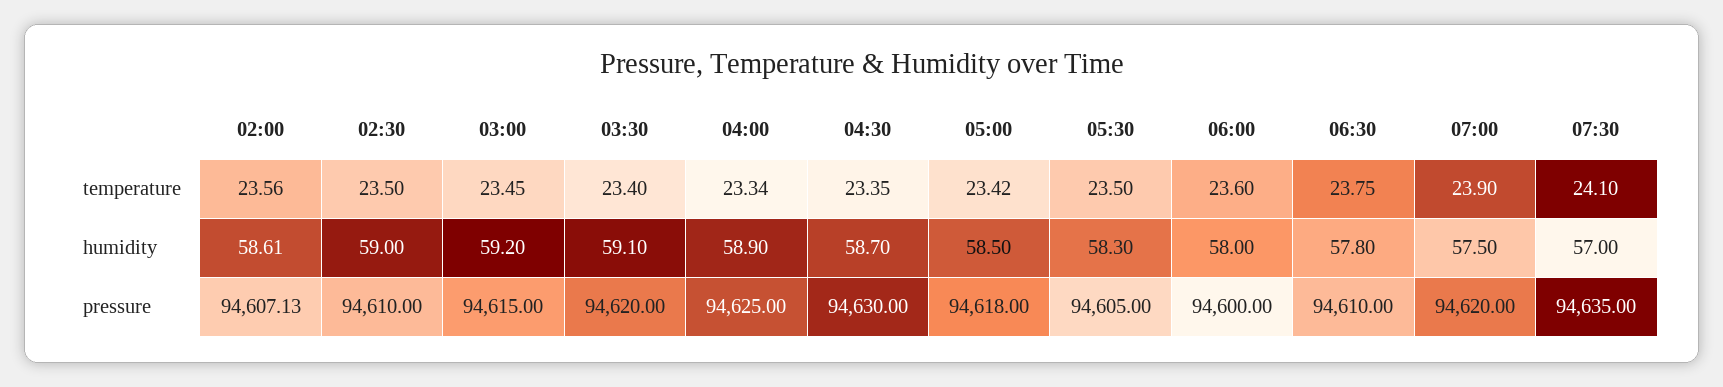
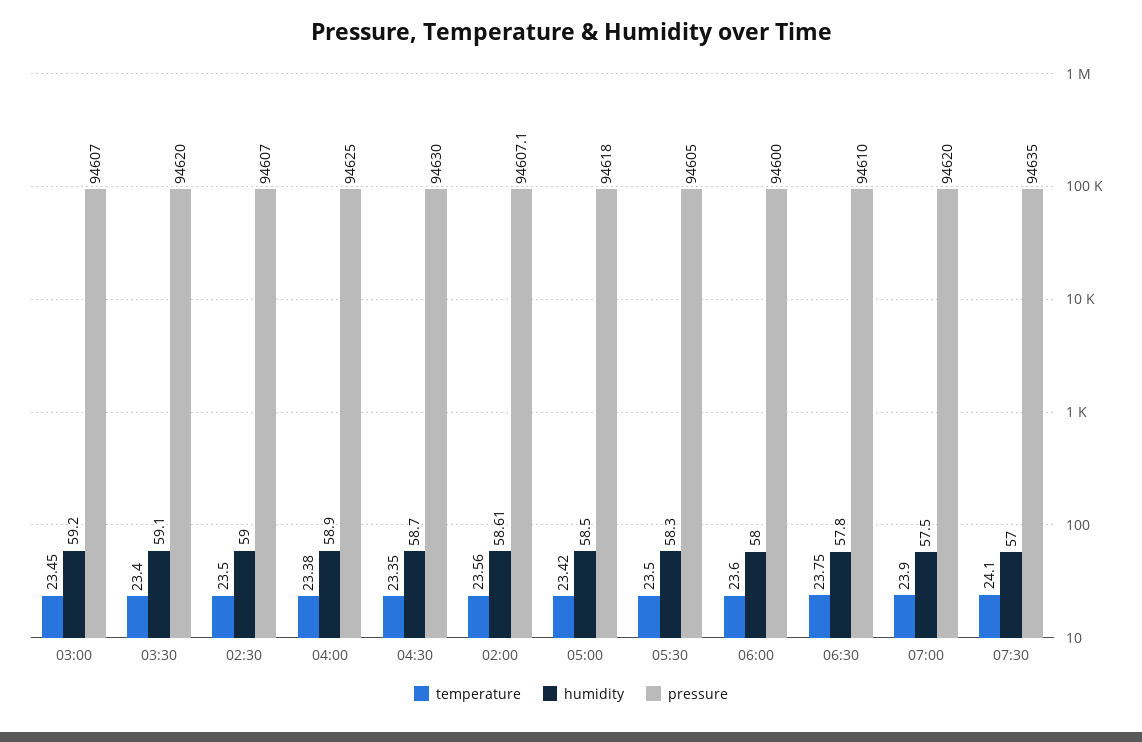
temperature, 04:00: 23.34 -> 23.38
pressure, 02:30: 94610 -> 94607
pressure, 03:00: 94615 -> 94607

